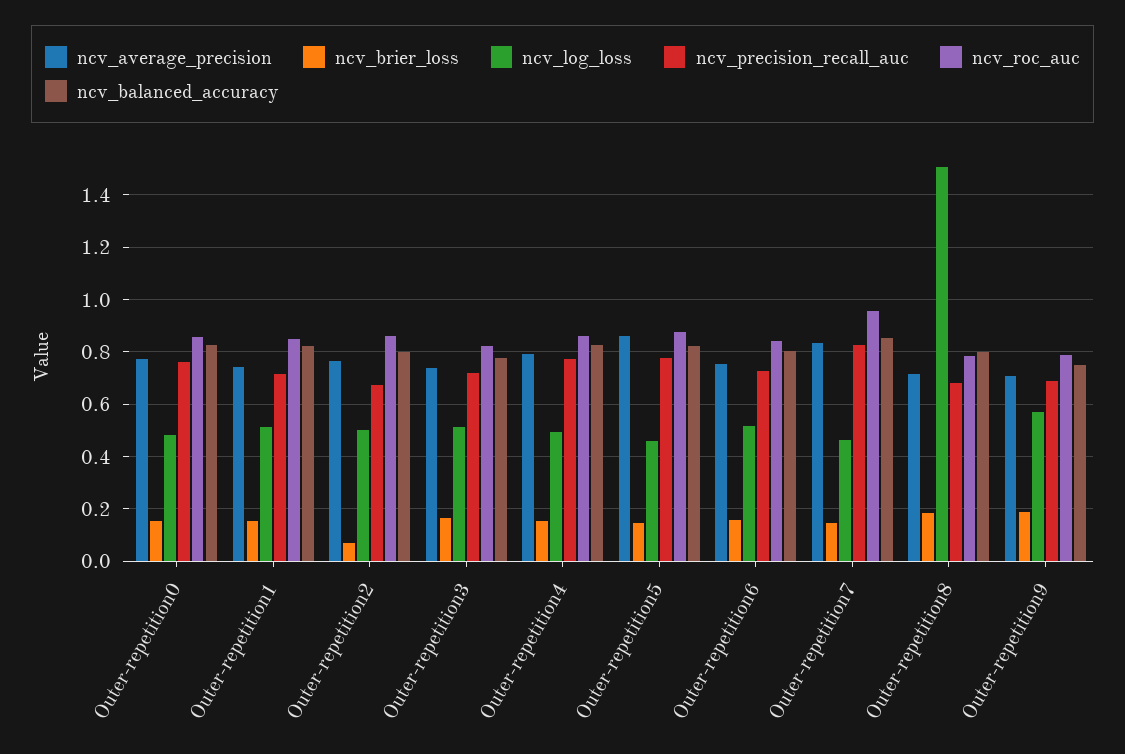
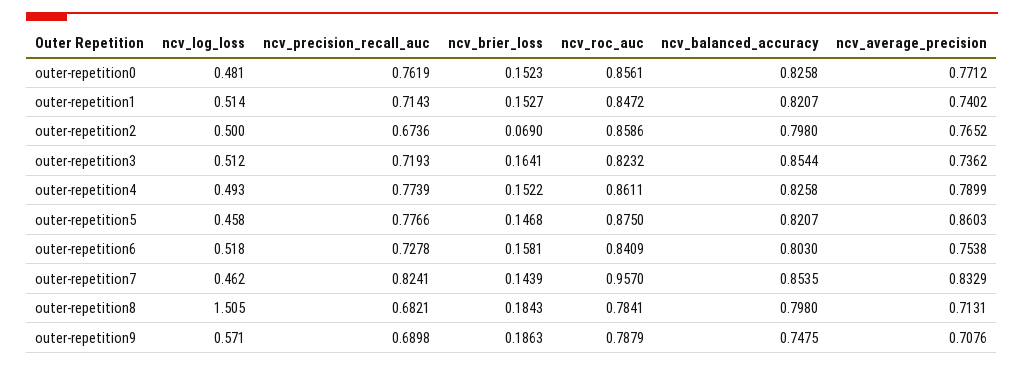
ncv_balanced_accuracy, Outer-repetition3: 0.775 -> 0.8544

